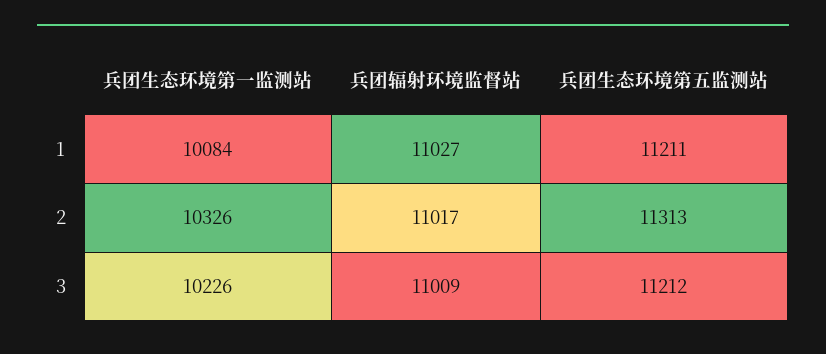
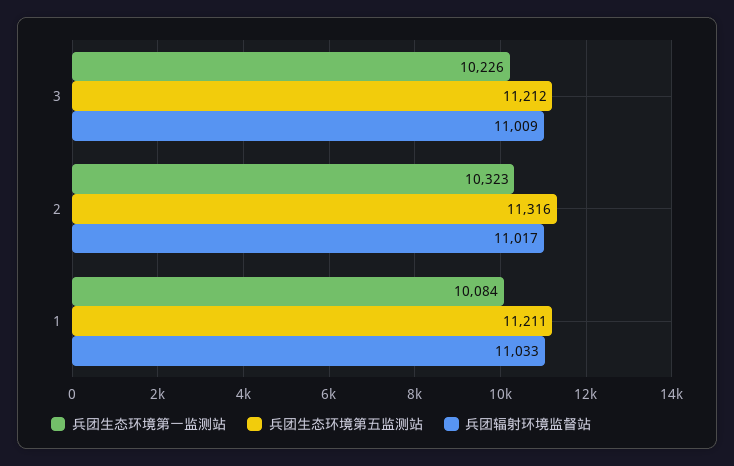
兵团辐射环境监督站, 1: 11027 -> 11033
兵团生态环境第一监测站, 2: 10326 -> 10323
兵团生态环境第五监测站, 2: 11313 -> 11316

